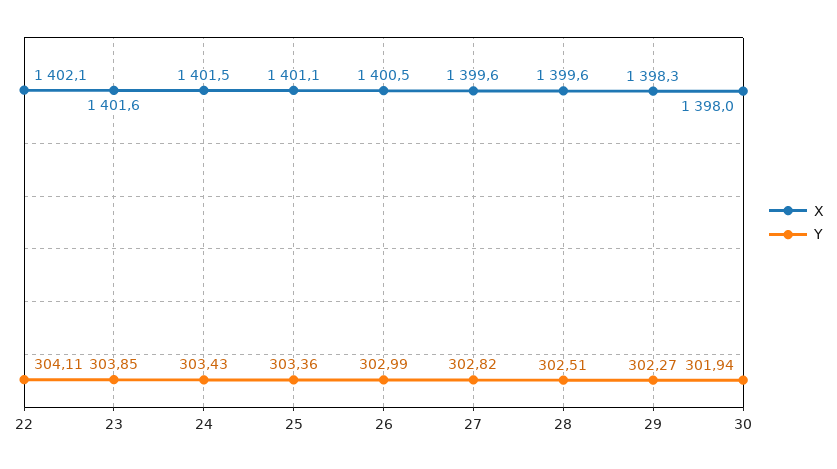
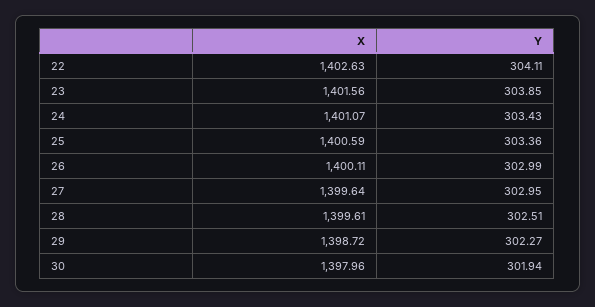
X, 22: 1402.1 -> 1402.63
X, 24: 1401.5 -> 1401.07
X, 25: 1401.1 -> 1400.59
X, 26: 1400.5 -> 1400.11
Y, 27: 302.82 -> 302.95
X, 29: 1398.3 -> 1398.72

